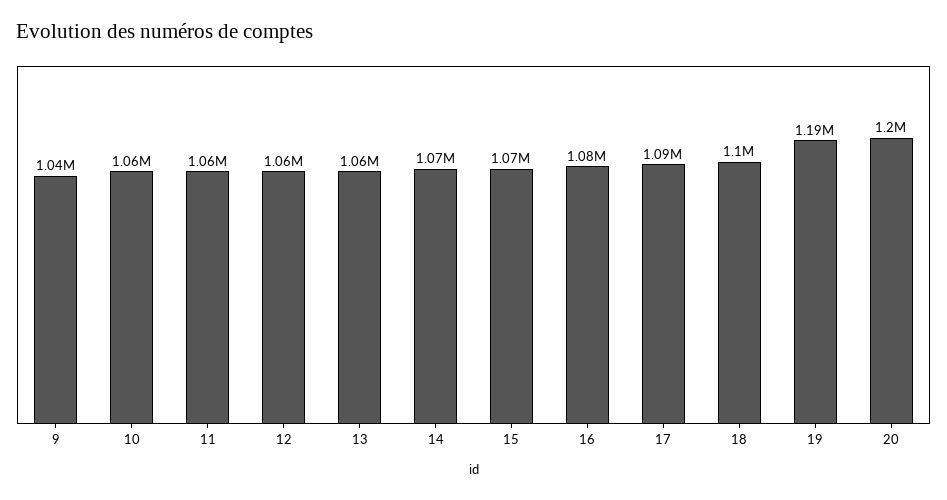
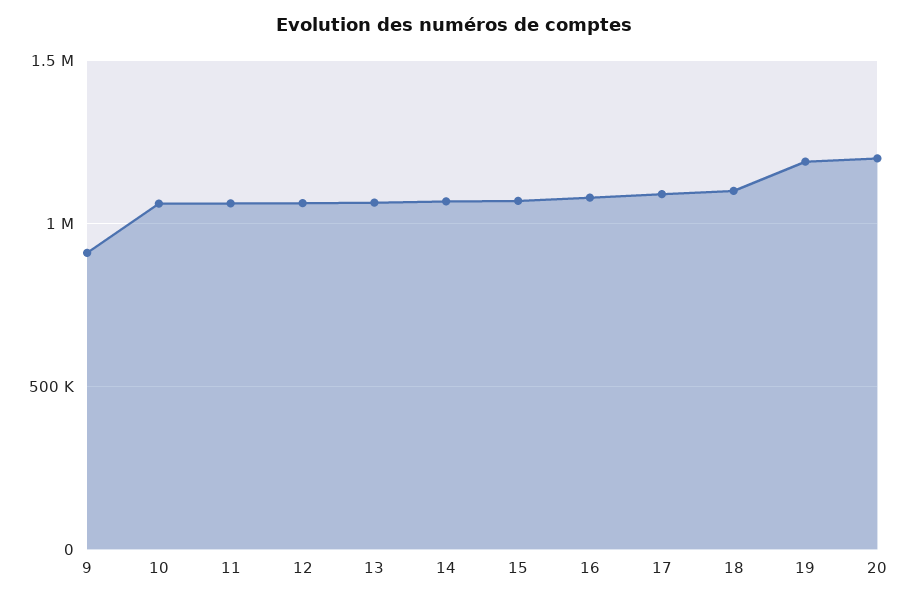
9: 1040000 -> 900000

